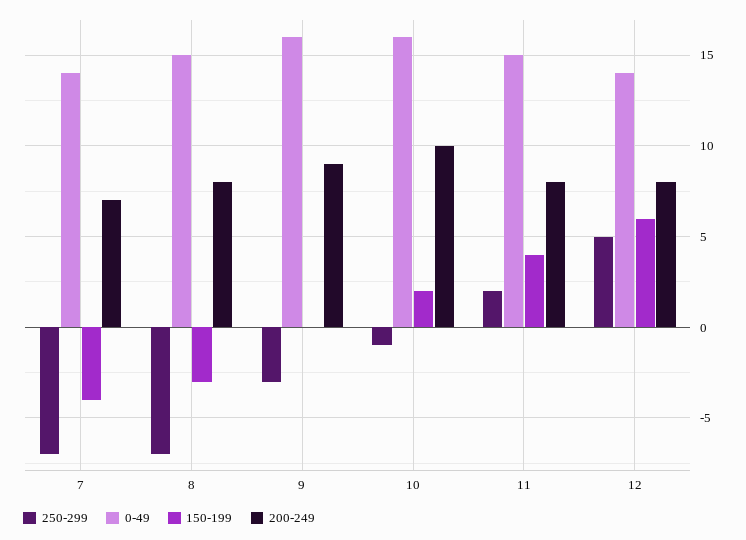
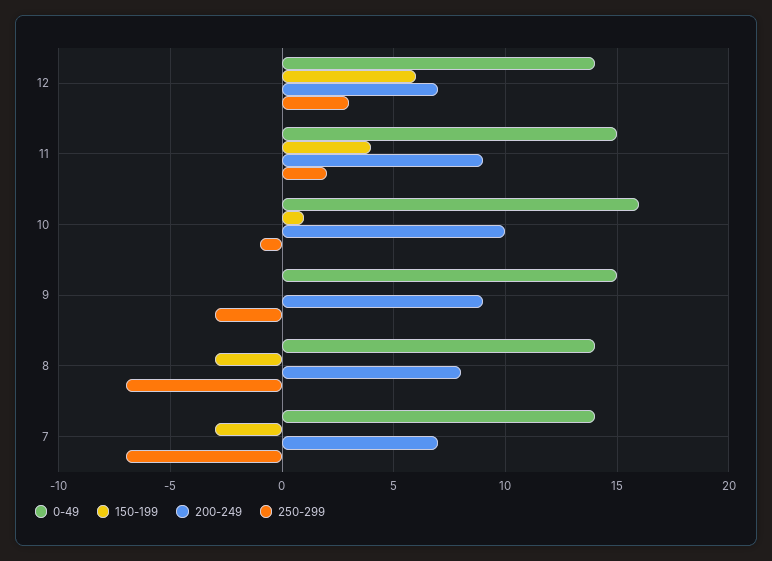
150-199, 7: -4 -> -3
0-49, 8: 15 -> 14
0-49, 9: 16 -> 15
150-199, 10: 2 -> 1
200-249, 11: 8 -> 9
250-299, 12: 5 -> 3
200-249, 12: 8 -> 7

